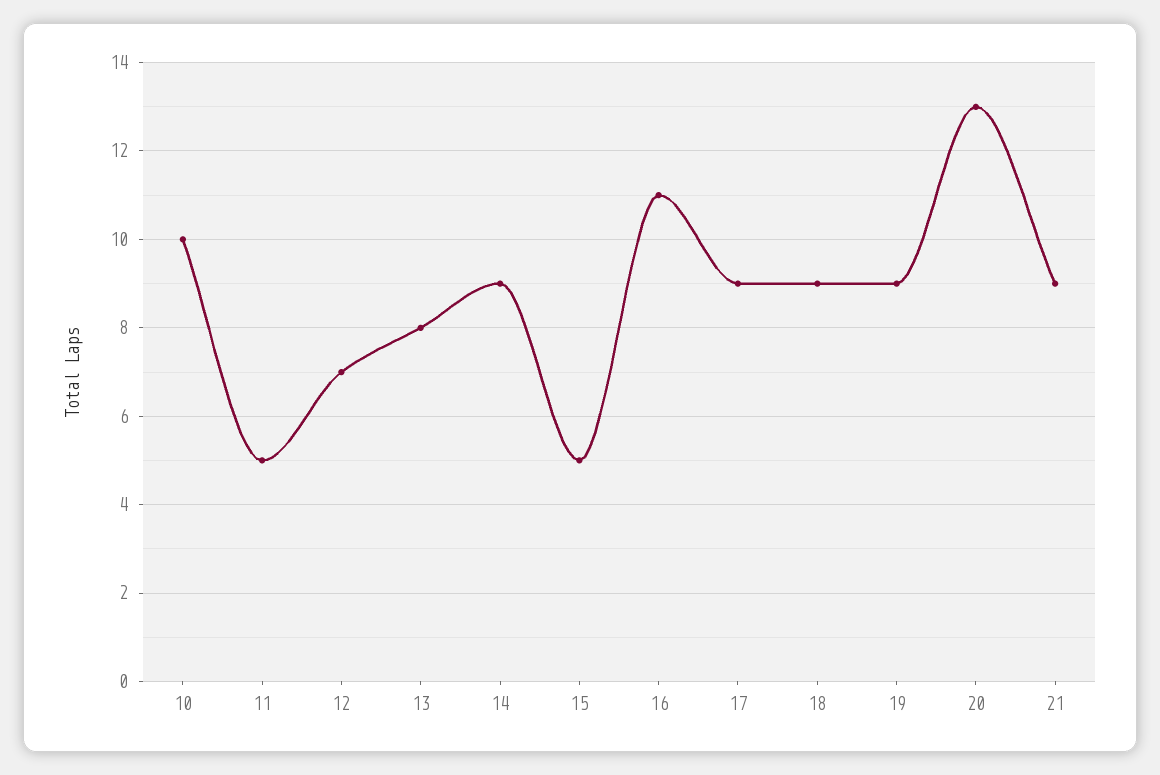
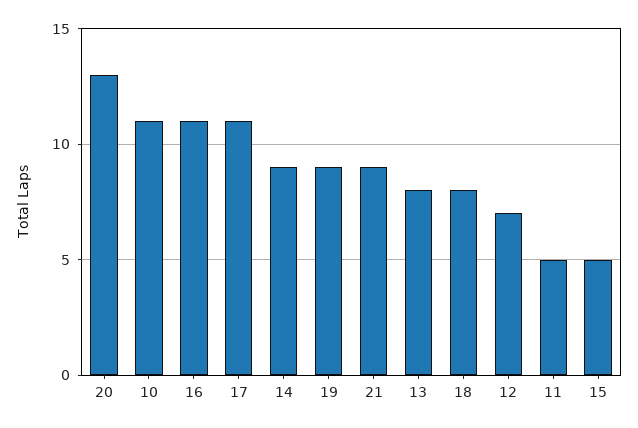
10: 10 -> 11
17: 9 -> 11
18: 9 -> 8

